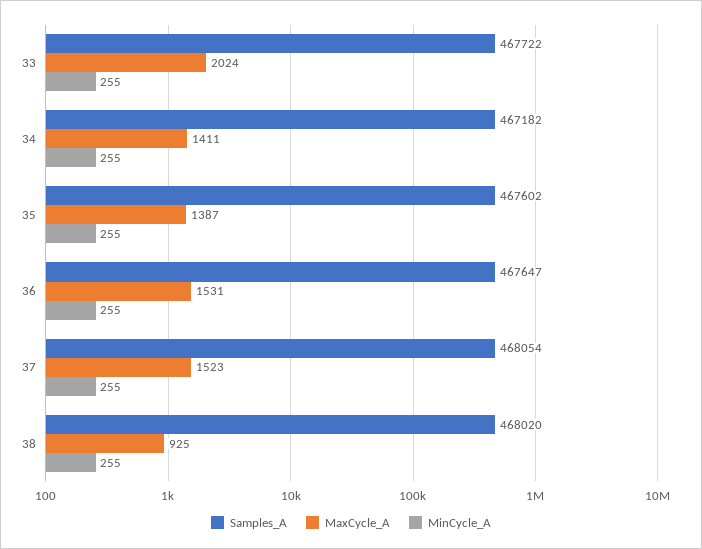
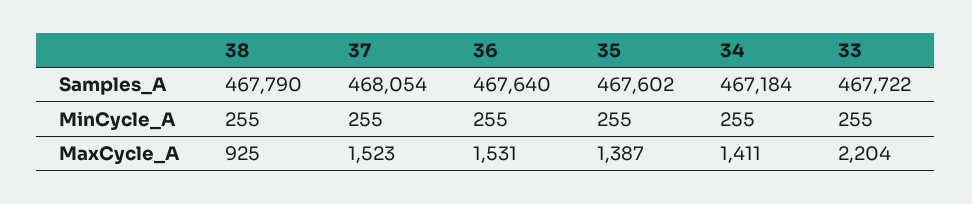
MaxCycle_A, 33: 2024 -> 2204
Samples_A, 34: 467182 -> 467184
Samples_A, 36: 467647 -> 467640
Samples_A, 38: 468020 -> 467790

